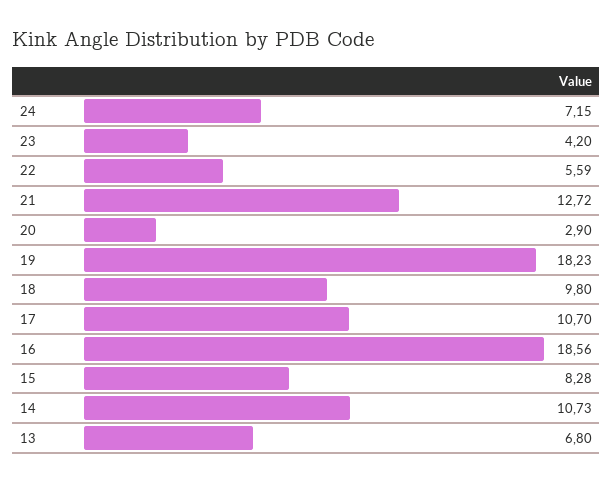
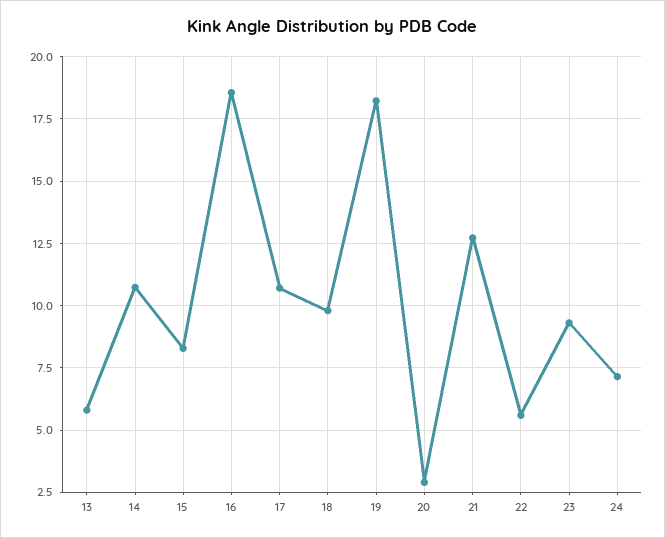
23: 4.2 -> 9.25
13: 6.8 -> 5.75

